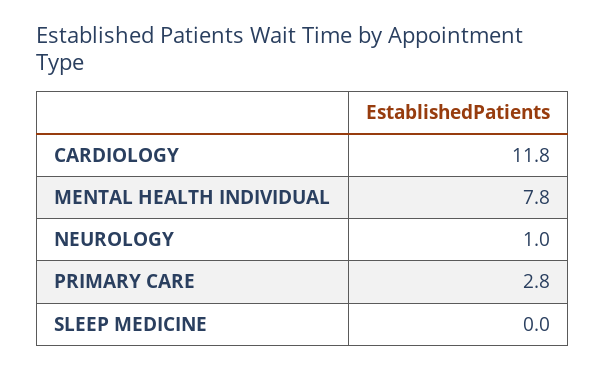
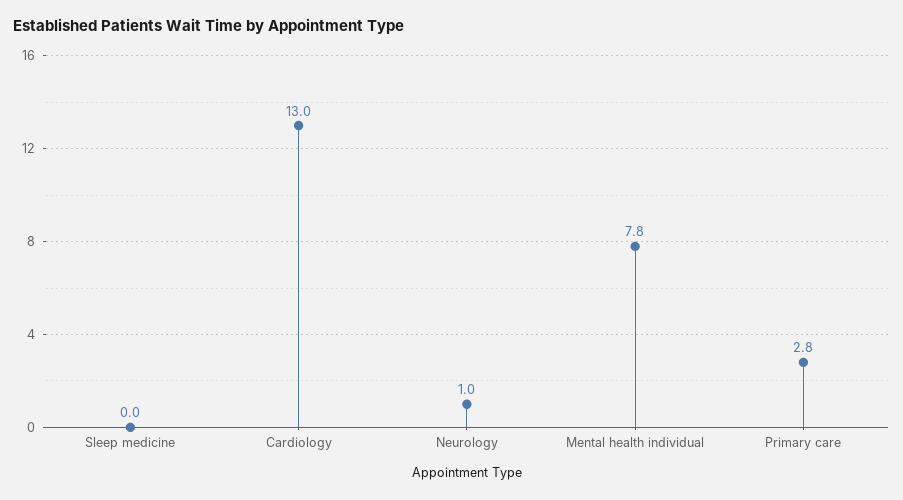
CARDIOLOGY: 11.8 -> 13

